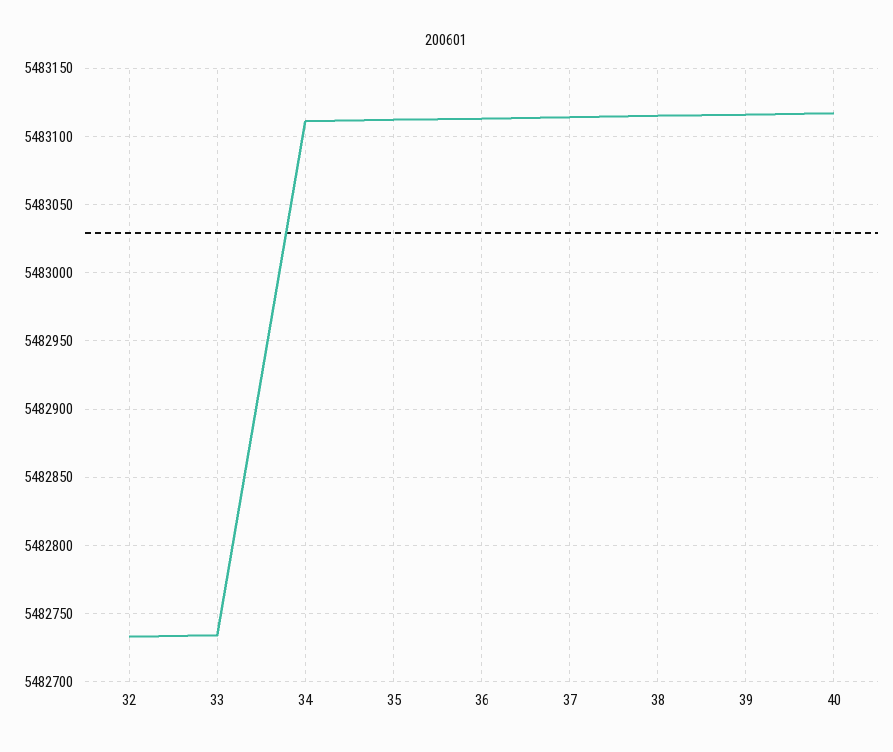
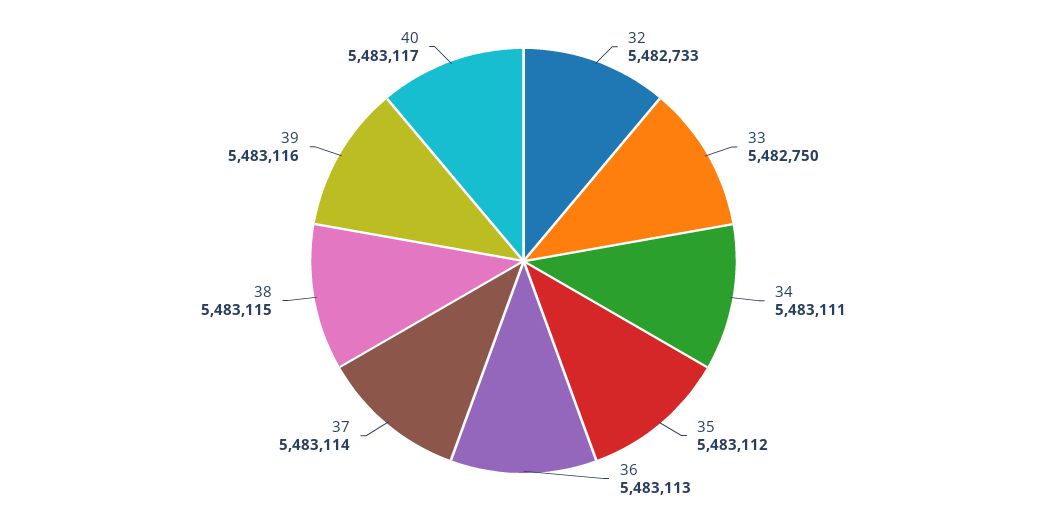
33: 5482735 -> 5482750

